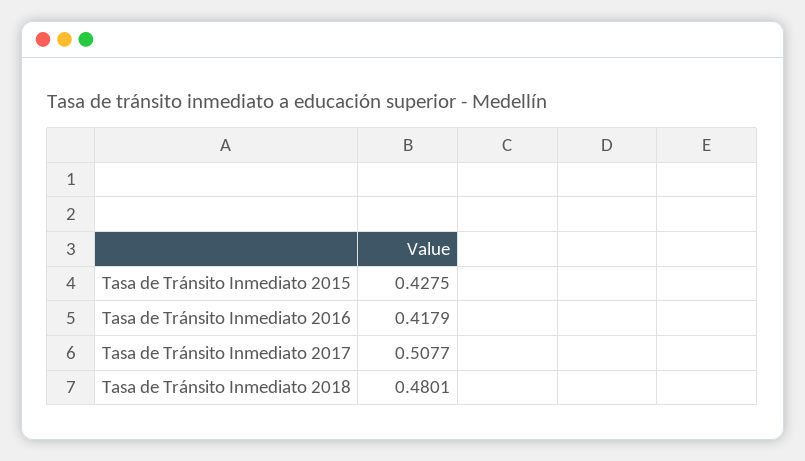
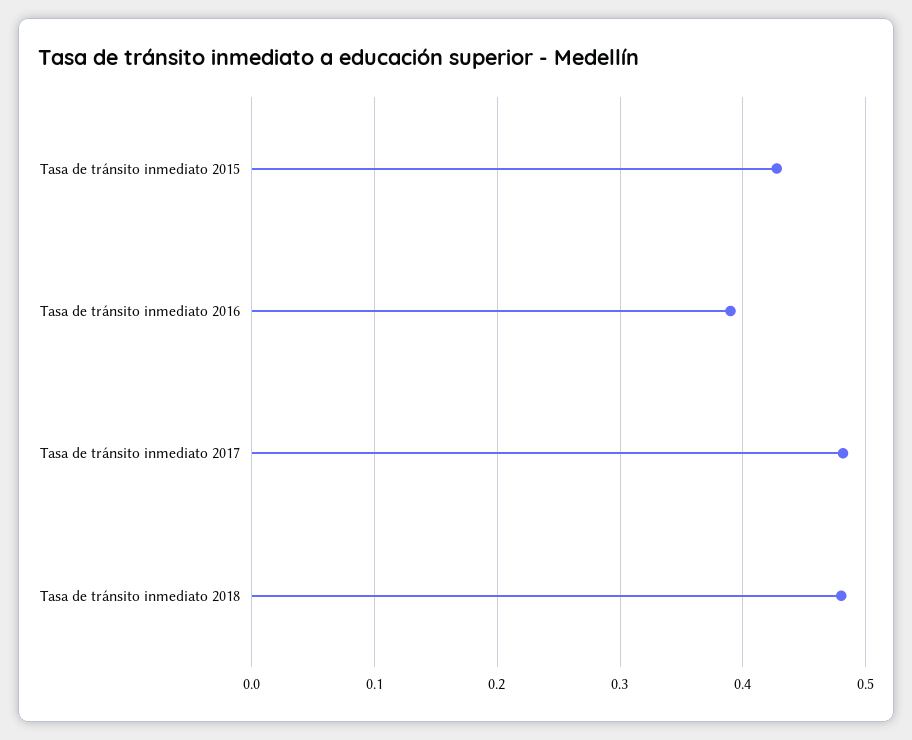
Tasa de Tránsito Inmediato 2016: 0.4179 -> 0.39
Tasa de Tránsito Inmediato 2017: 0.5077 -> 0.48

